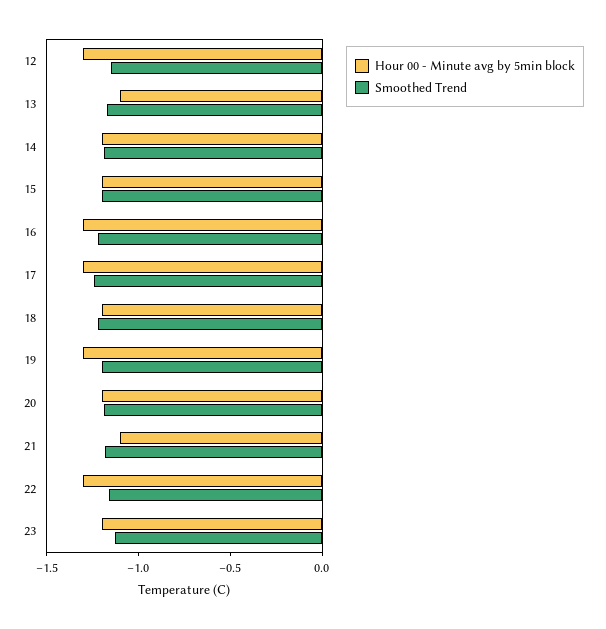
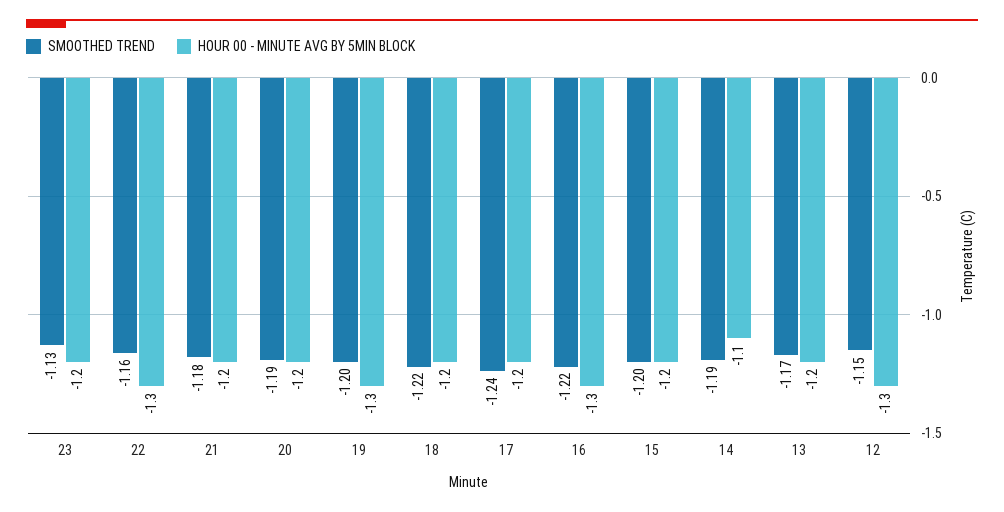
Hour 00 - Minute avg by 5min block, 13: -1.1 -> -1.2
Hour 00 - Minute avg by 5min block, 14: -1.2 -> -1.1
Hour 00 - Minute avg by 5min block, 17: -1.3 -> -1.2
Hour 00 - Minute avg by 5min block, 21: -1.1 -> -1.2

